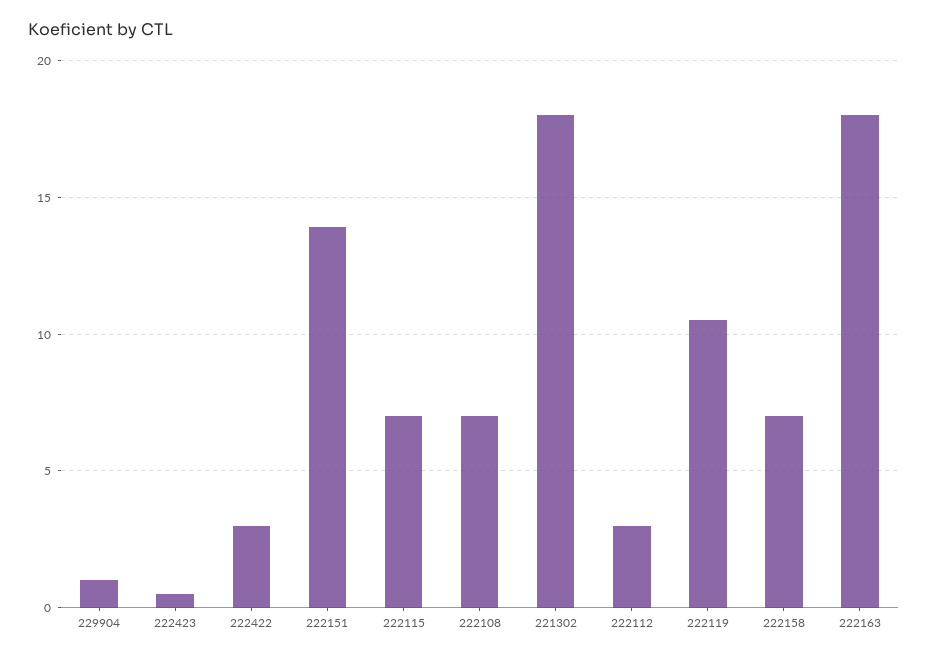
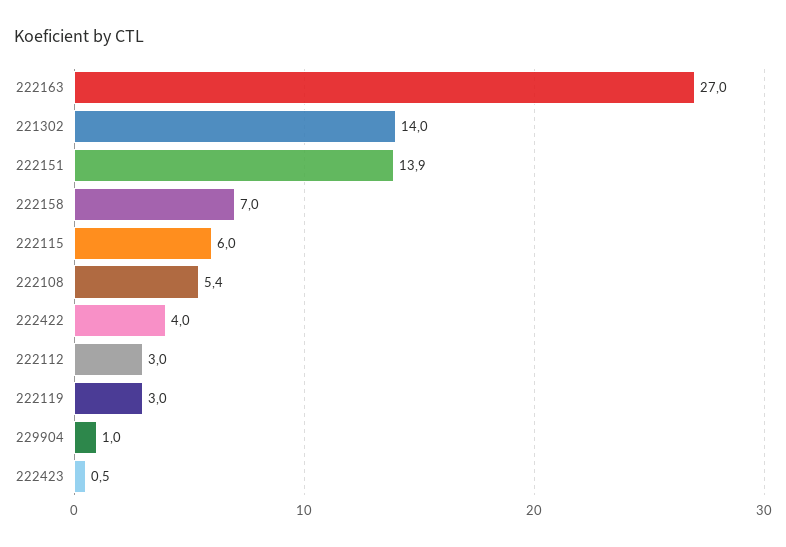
222422: 3 -> 4
222115: 7 -> 6
222108: 7 -> 5.4
221302: 18 -> 14
222119: 10.5 -> 3
222163: 18 -> 27

